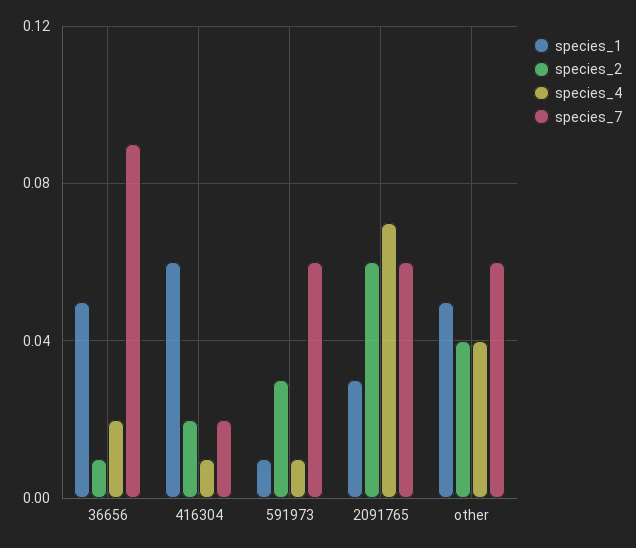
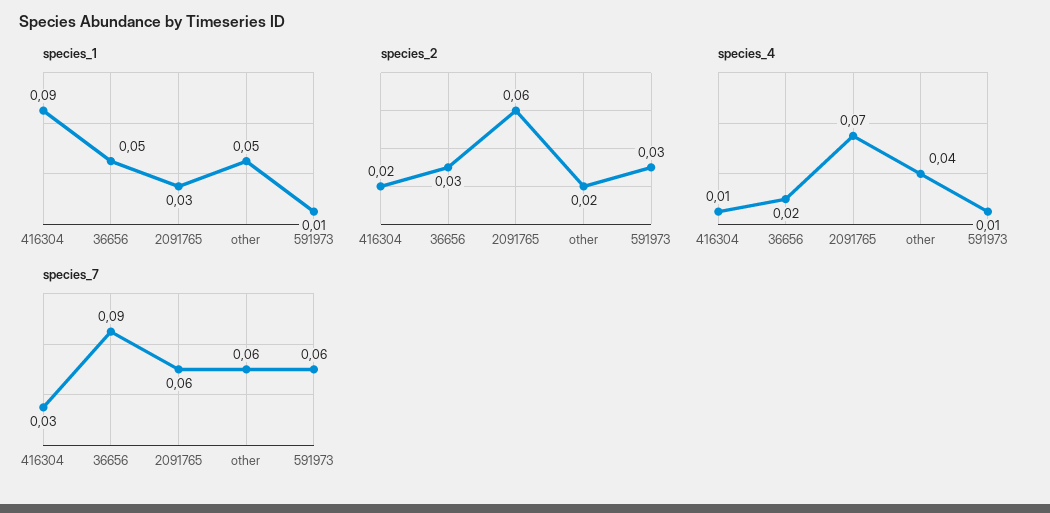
species_2, 36656: 0.01 -> 0.03
species_1, 416304: 0.06 -> 0.09
species_7, 416304: 0.02 -> 0.03
species_2, other: 0.04 -> 0.02

